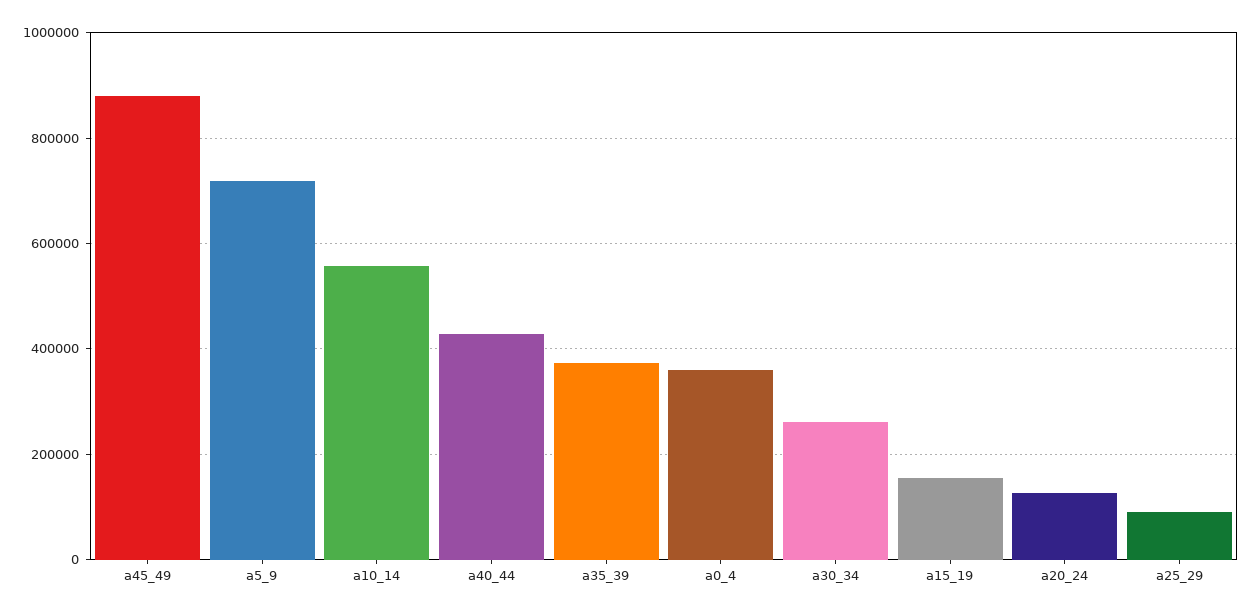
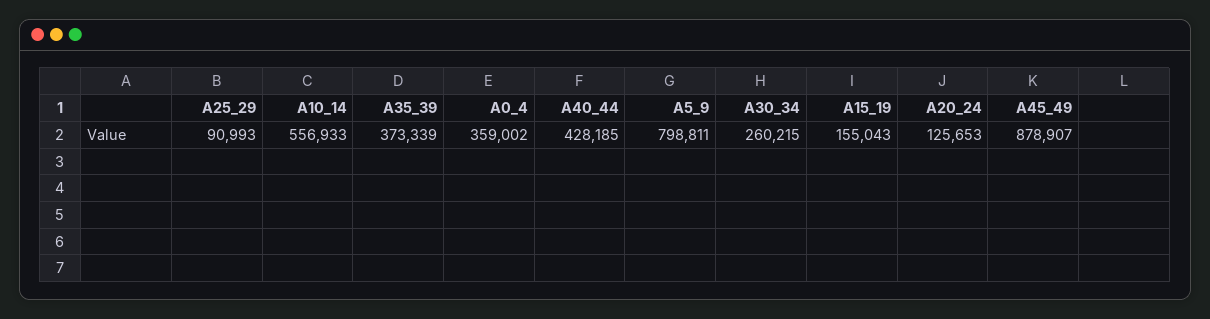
a5_9: 720000 -> 798811

